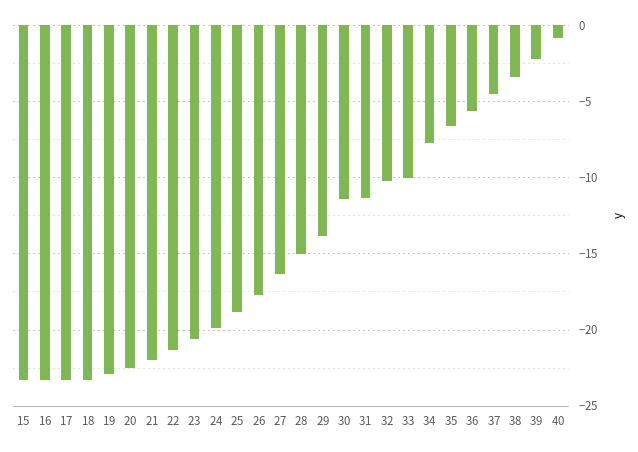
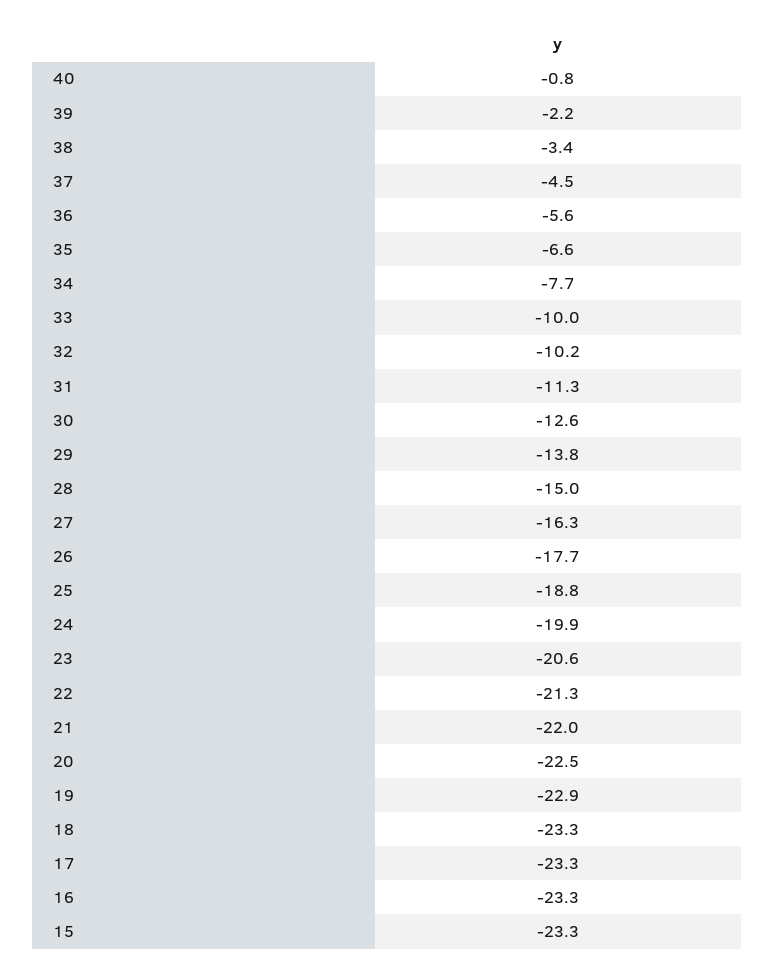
30: -11.5 -> -12.6

